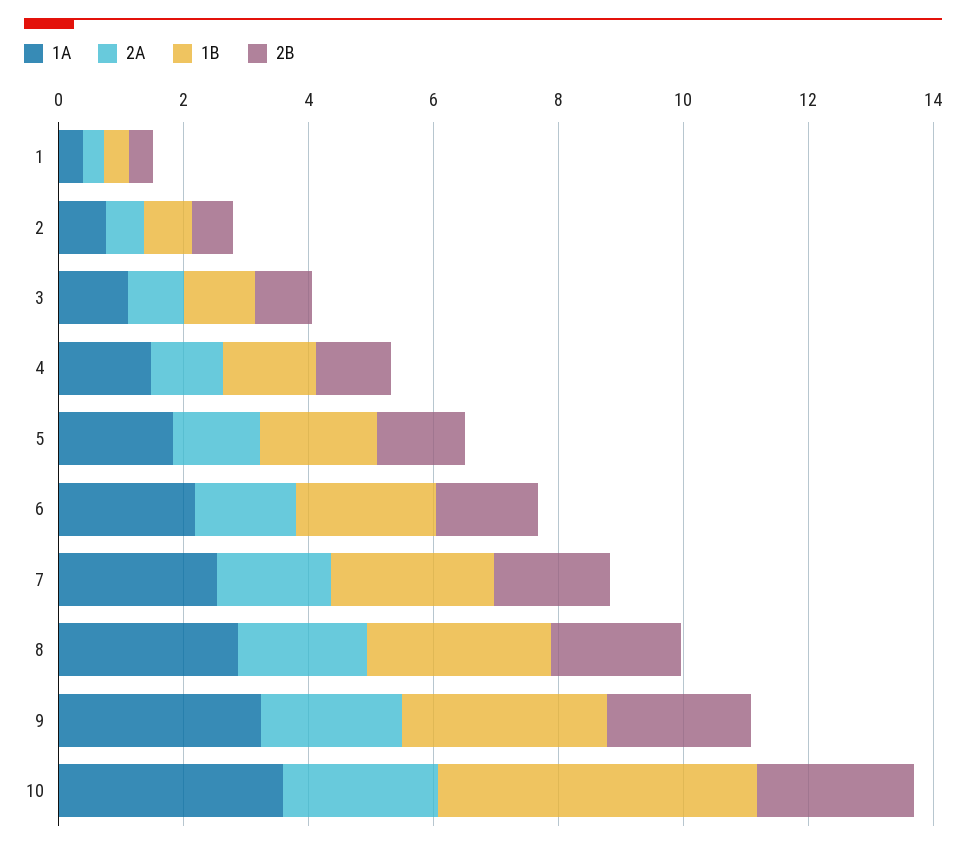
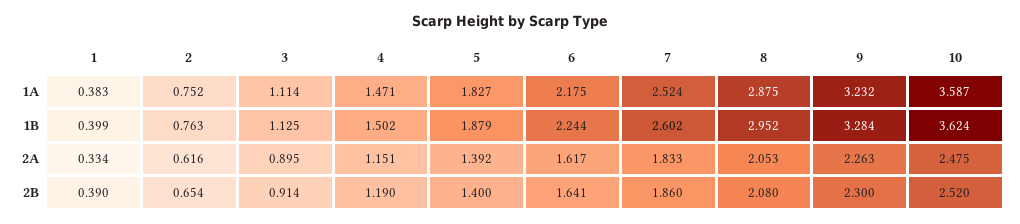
1B, 10: 5 -> 3.624

